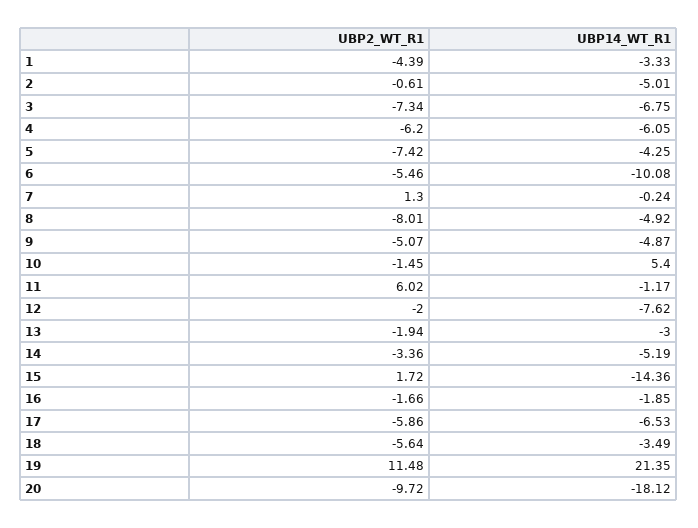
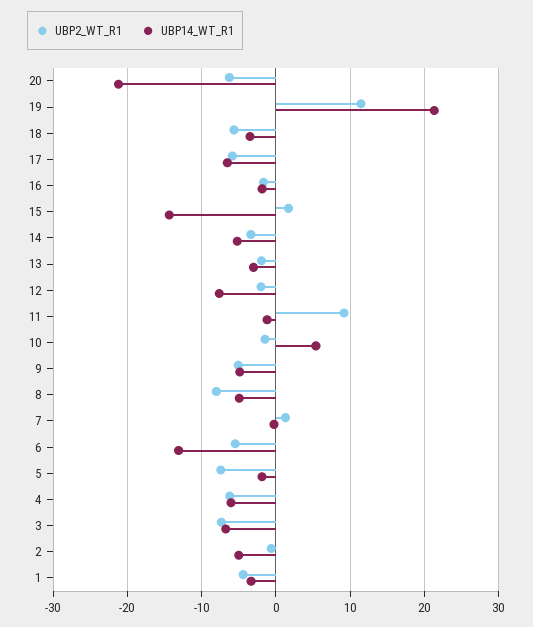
UBP14_WT_R1, 5: -4.25 -> -2
UBP14_WT_R1, 6: -10.08 -> -13
UBP2_WT_R1, 11: 6.02 -> 9
UBP2_WT_R1, 20: -9.72 -> -6
UBP14_WT_R1, 20: -18.12 -> -21

